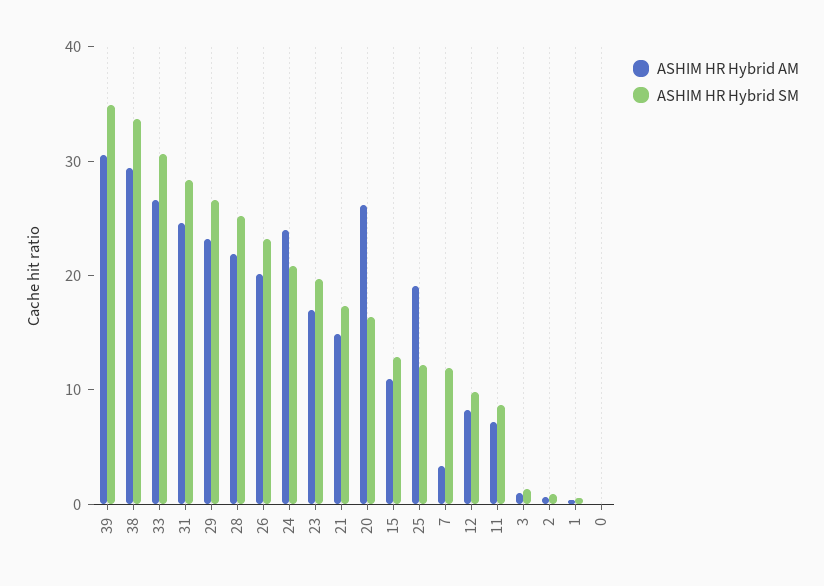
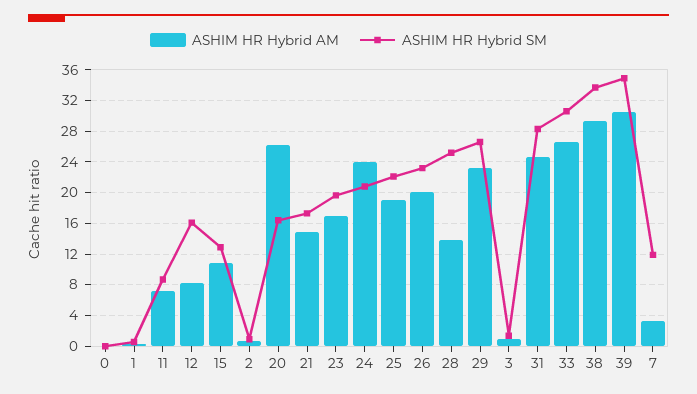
ASHIM HR Hybrid AM, 28: 22 -> 14
ASHIM HR Hybrid SM, 25: 12 -> 22
ASHIM HR Hybrid SM, 12: 10 -> 16

